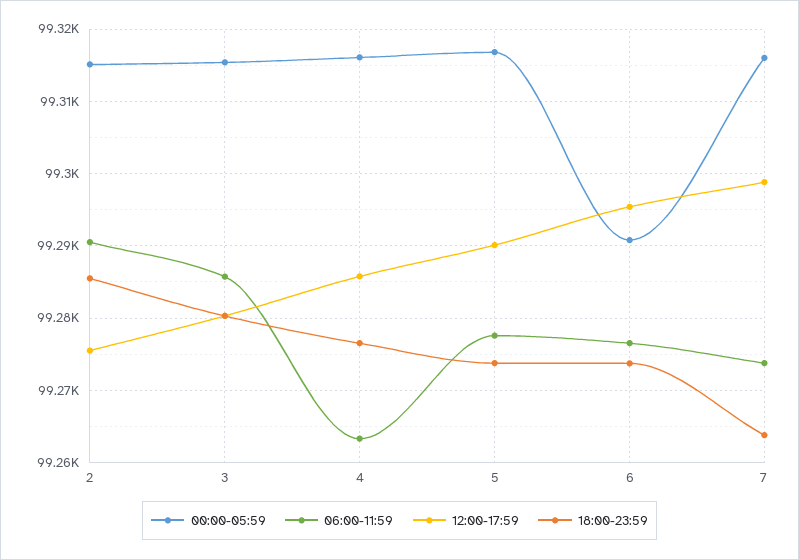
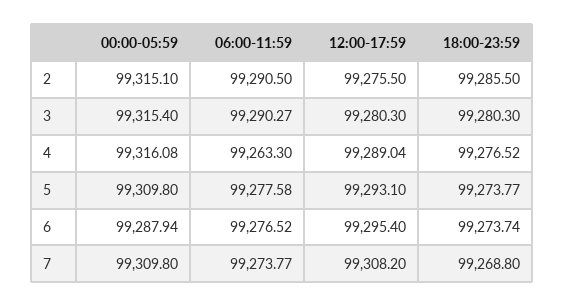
06:00-11:59, 3: 99286 -> 99290.27
12:00-17:59, 4: 99286 -> 99289.04
00:00-05:59, 5: 99317 -> 99309.8
12:00-17:59, 5: 99290 -> 99293.1
00:00-05:59, 6: 99291 -> 99287.94
00:00-05:59, 7: 99316 -> 99309.8
12:00-17:59, 7: 99299 -> 99308.2
18:00-23:59, 7: 99264 -> 99268.8

